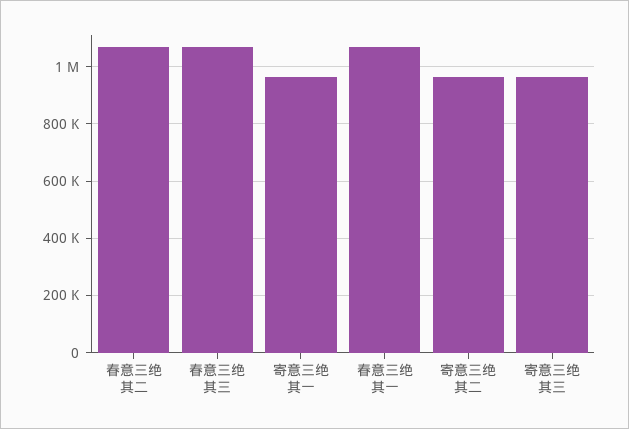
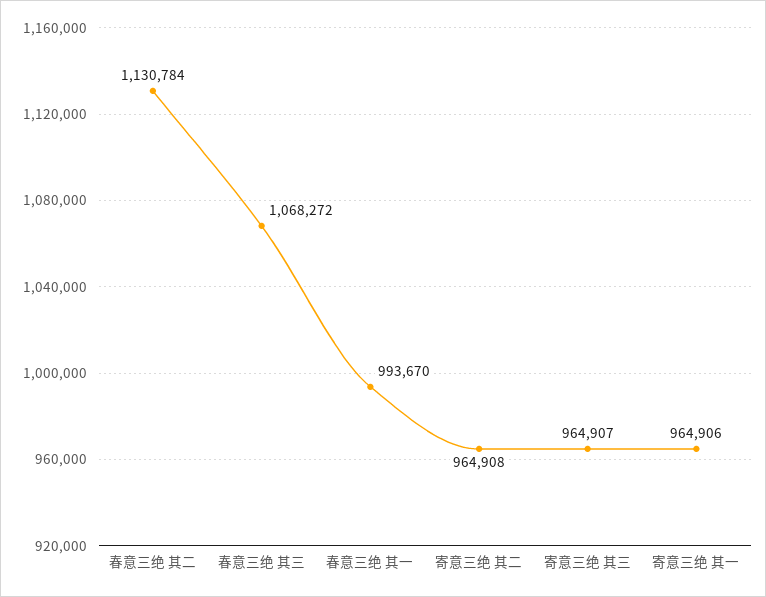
春意三绝 其二: 1075000 -> 1130784
春意三绝 其一: 1075000 -> 993670

